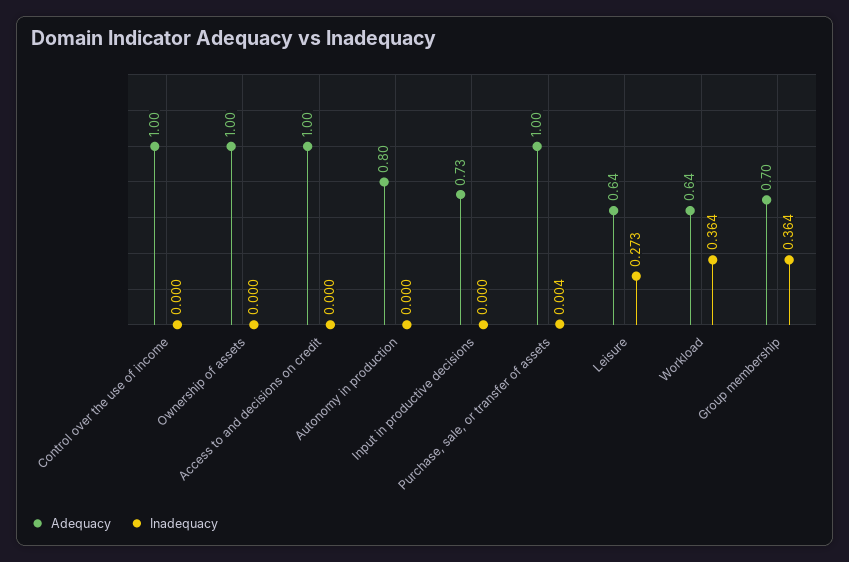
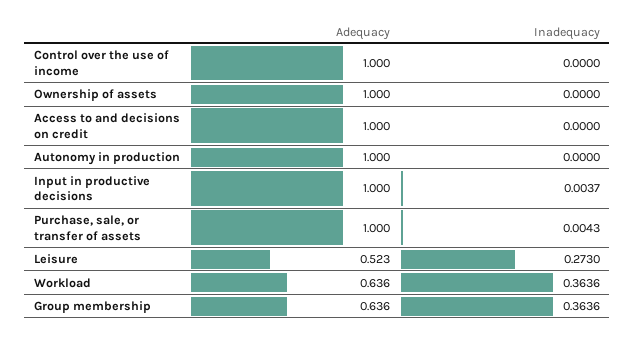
Adequacy, Autonomy in production: 0.8 -> 1
Adequacy, Input in productive decisions: 0.73 -> 1
Inadequacy, Input in productive decisions: 0 -> 0.0037
Adequacy, Leisure: 0.64 -> 0.523
Adequacy, Group membership: 0.7 -> 0.636

